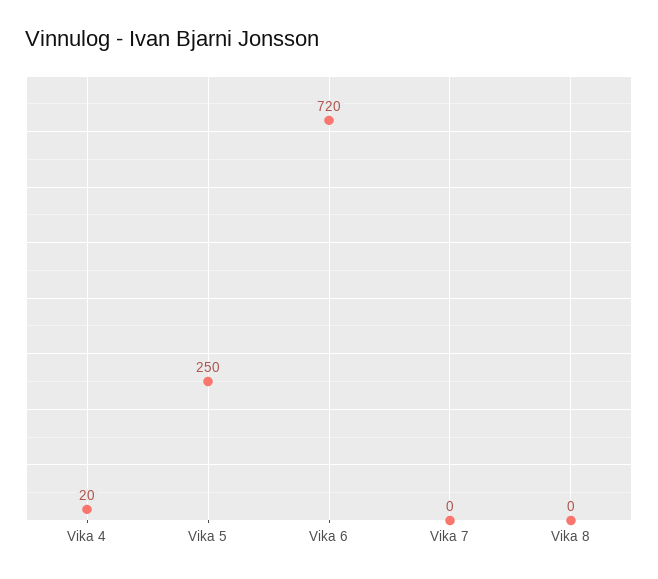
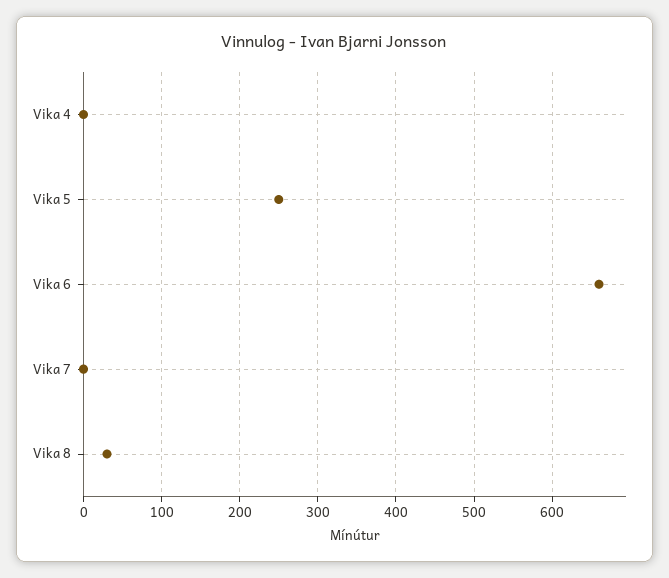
Vika 4: 20 -> 0
Vika 6: 720 -> 660
Vika 8: 0 -> 30

